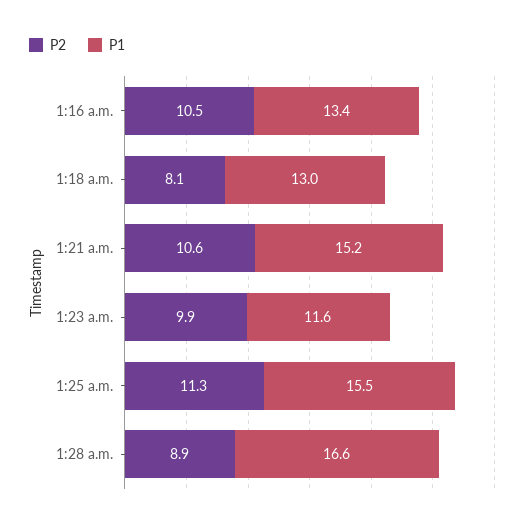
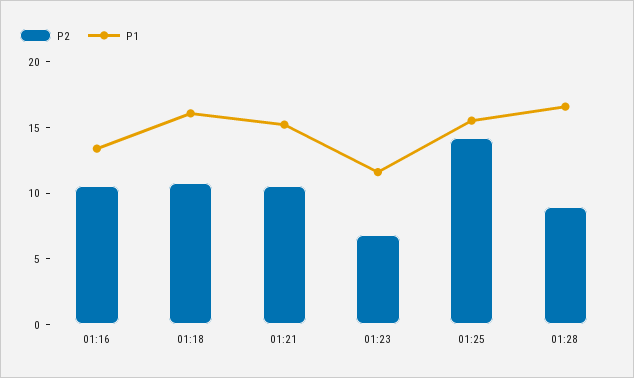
P2, 1:18 a.m.: 8.1 -> 11
P1, 1:18 a.m.: 13 -> 16
P2, 1:23 a.m.: 9.9 -> 7
P2, 1:25 a.m.: 11.3 -> 14

